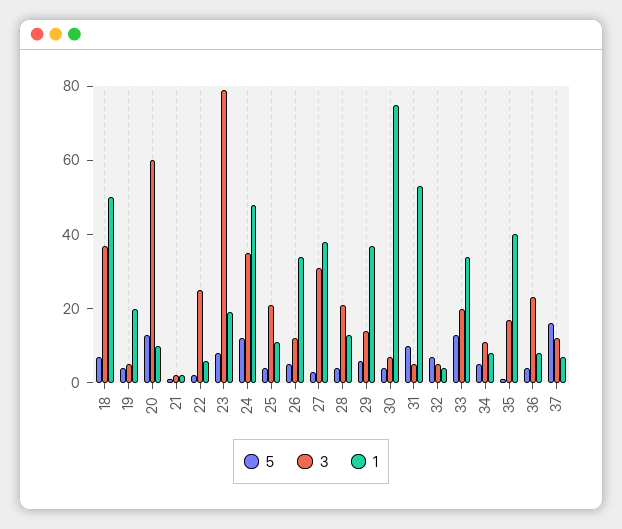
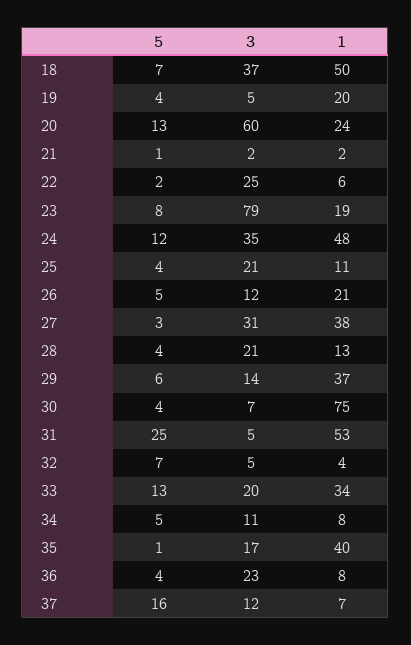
1, 20: 10 -> 24
1, 26: 35 -> 21
5, 31: 10 -> 25

